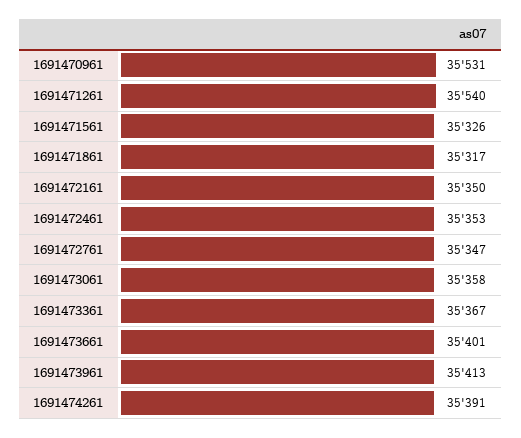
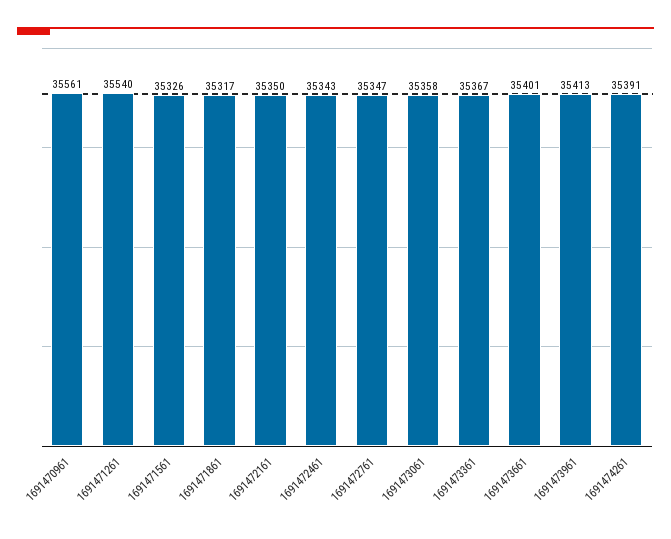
1691470961: 35531 -> 35561
1691472461: 35353 -> 35343

